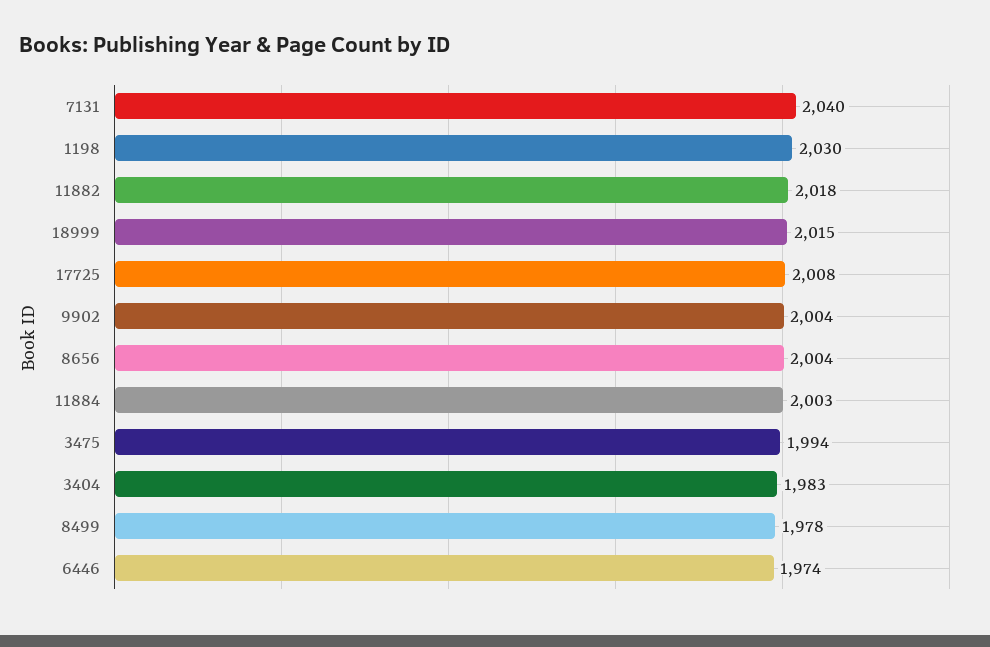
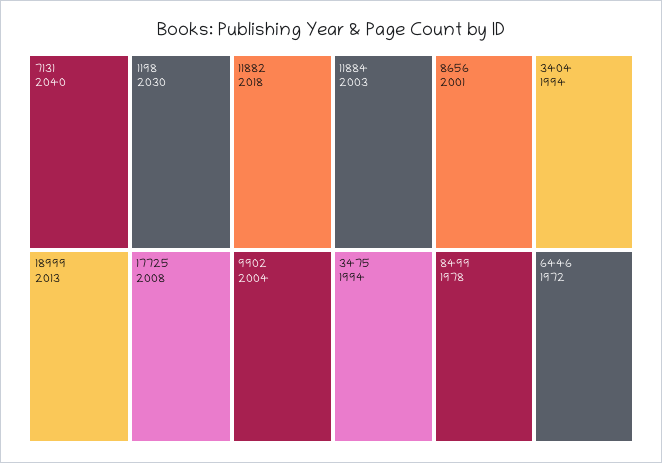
18999: 2015 -> 2013
8656: 2004 -> 2001
3404: 1983 -> 1994
6446: 1974 -> 1972

